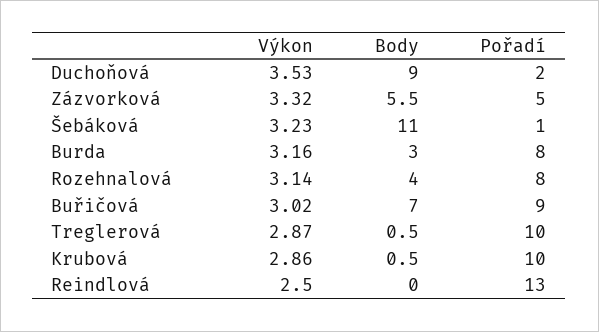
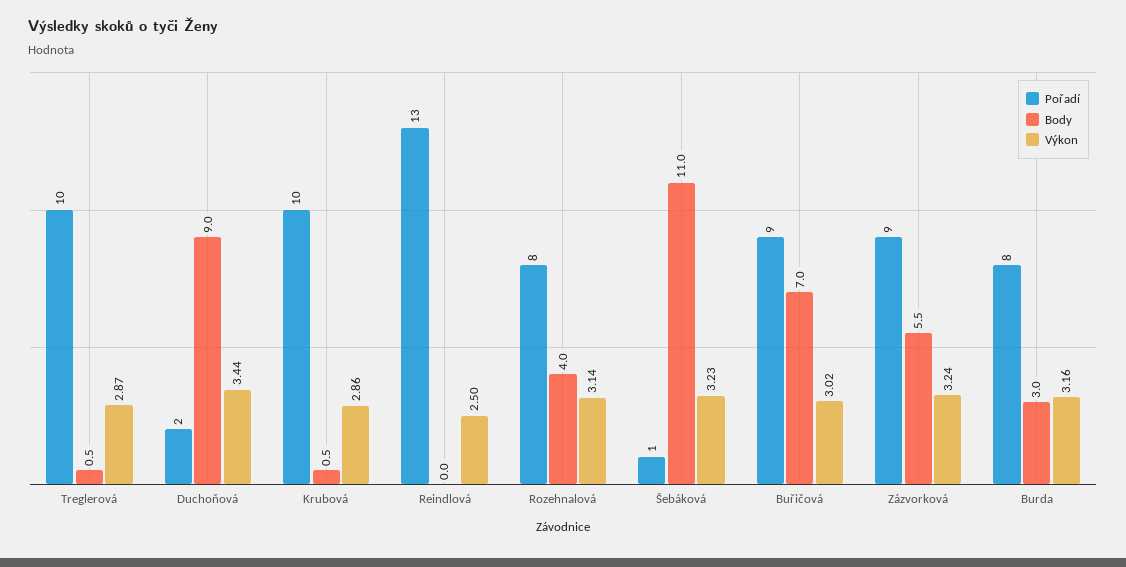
Výkon, Duchoňová: 3.53 -> 3.44
Výkon, Zázvorková: 3.32 -> 3.24
Pořadí, Zázvorková: 5 -> 9

